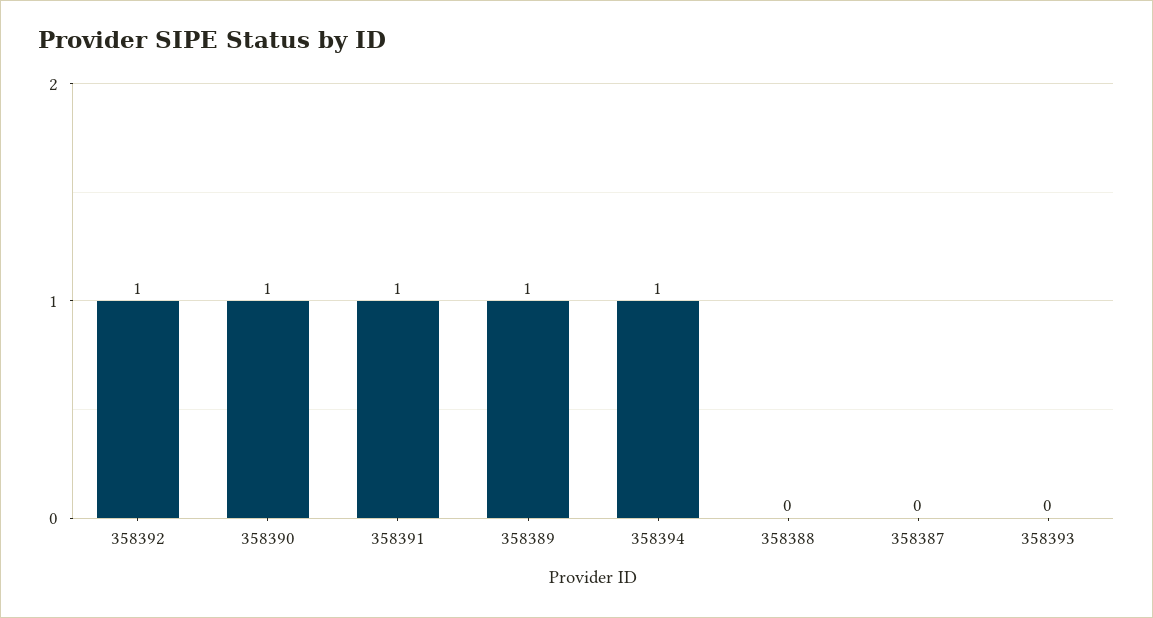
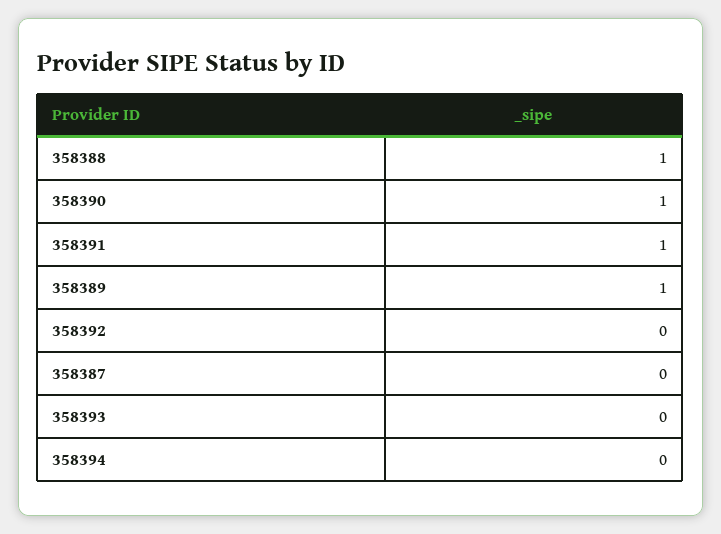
358392: 1 -> 0
358394: 1 -> 0
358388: 0 -> 1

